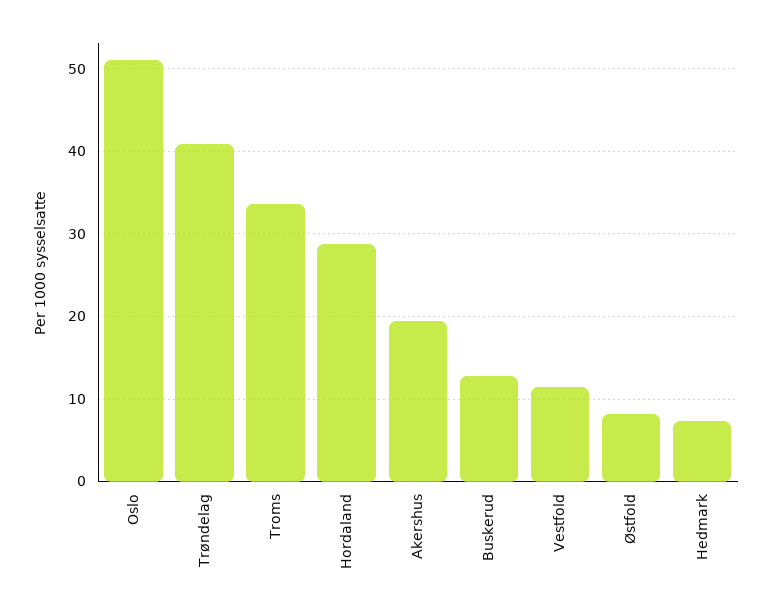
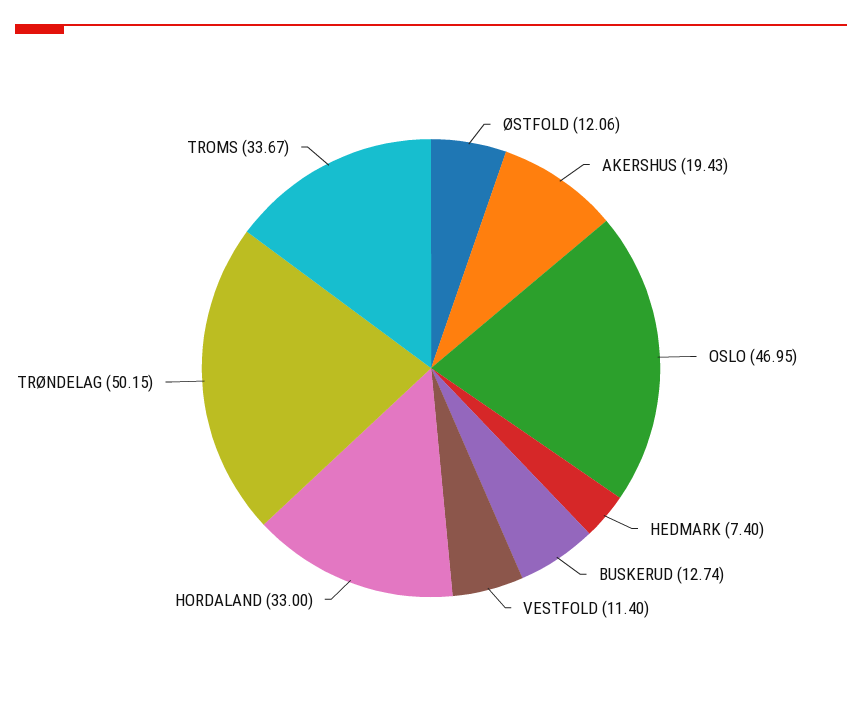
Oslo: 51 -> 46.95
Trøndelag: 41 -> 50.15
Hordaland: 29 -> 33
Østfold: 8 -> 12.06

